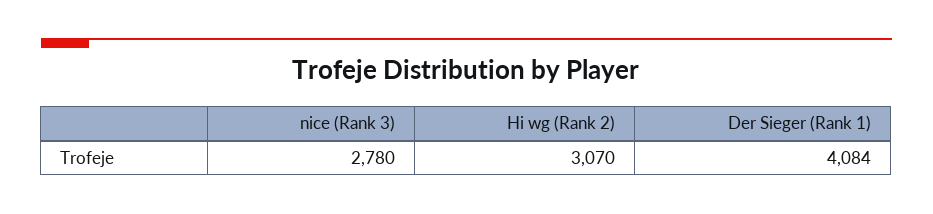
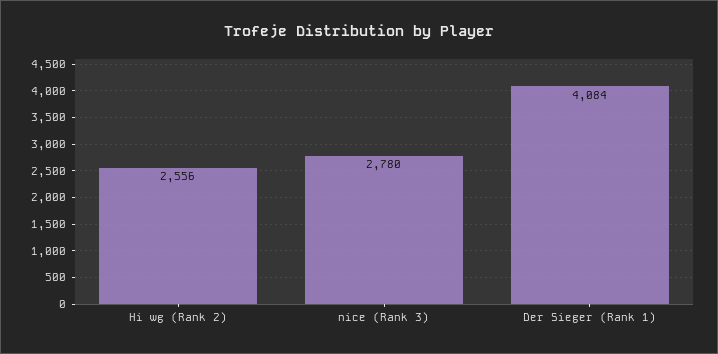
Hi wg (Rank 2): 3070 -> 2556

